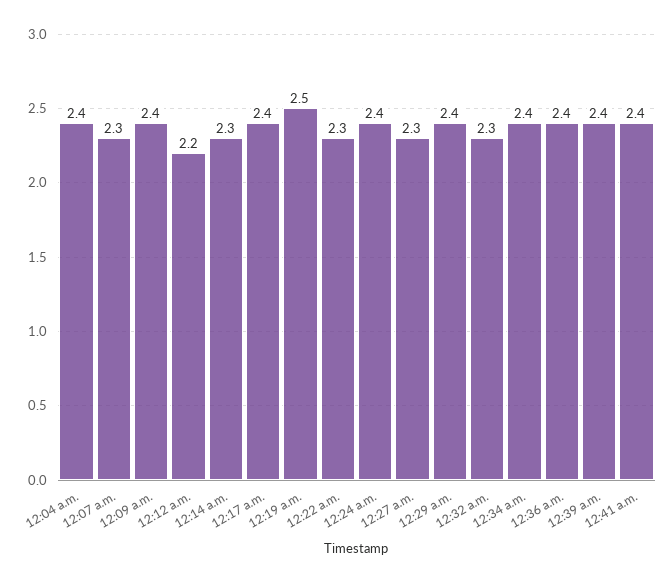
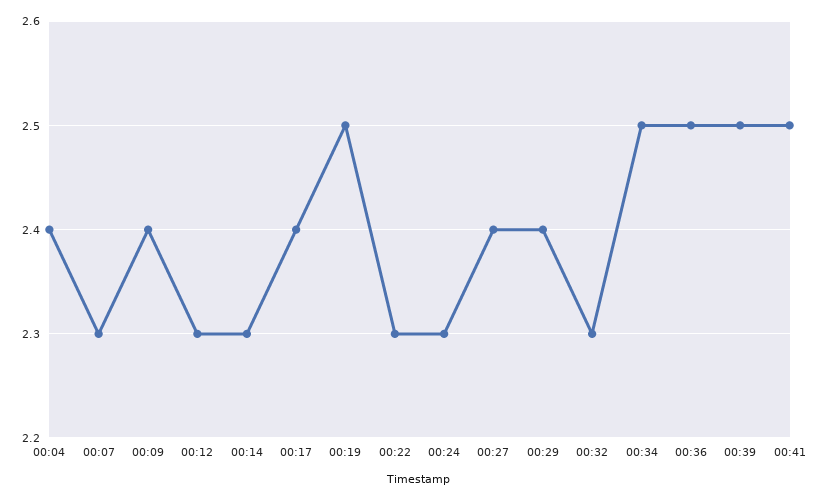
12:12 a.m.: 2.2 -> 2.3
12:24 a.m.: 2.4 -> 2.3
12:27 a.m.: 2.3 -> 2.4
12:34 a.m.: 2.4 -> 2.5
12:36 a.m.: 2.4 -> 2.5
12:39 a.m.: 2.4 -> 2.5
12:41 a.m.: 2.4 -> 2.5

